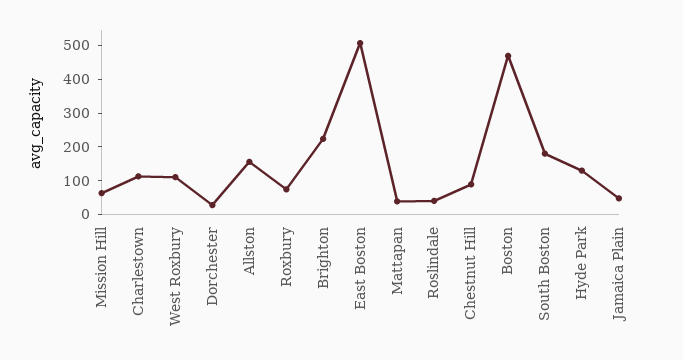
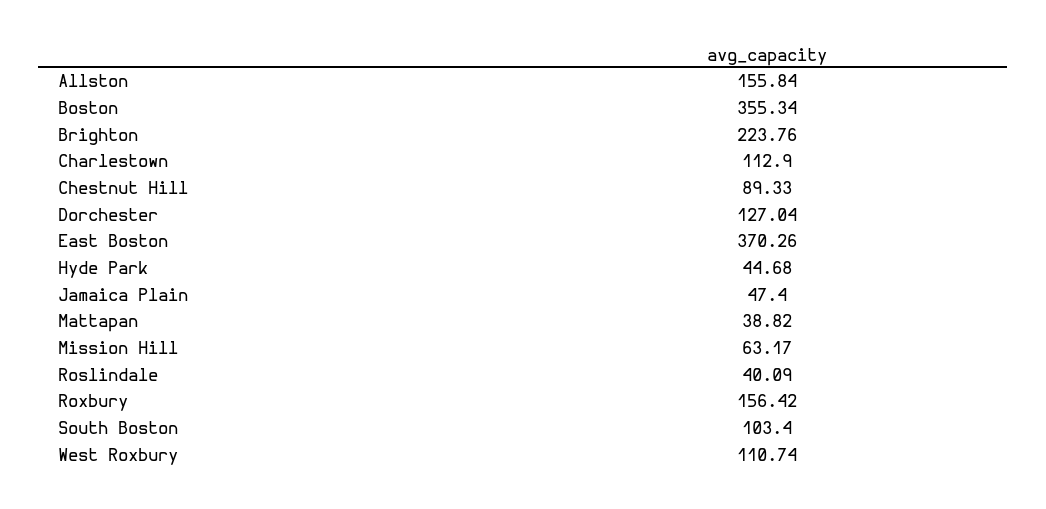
Dorchester: 25 -> 127.04
Roxbury: 75 -> 156.42
East Boston: 500 -> 370.26
Boston: 475 -> 355.34
South Boston: 175 -> 103.4
Hyde Park: 125 -> 44.68

